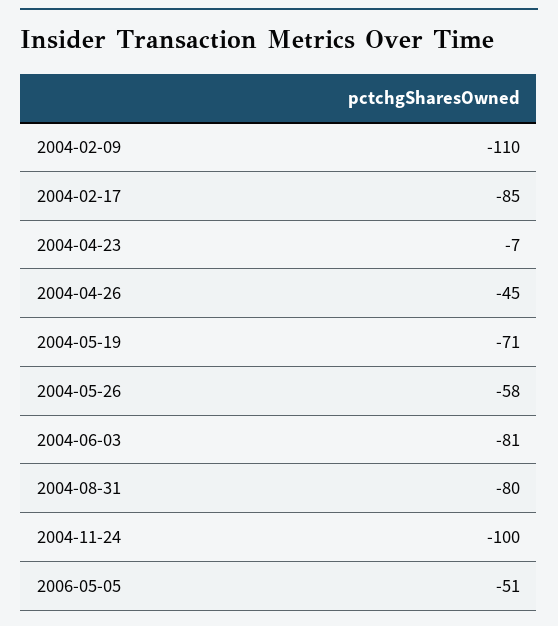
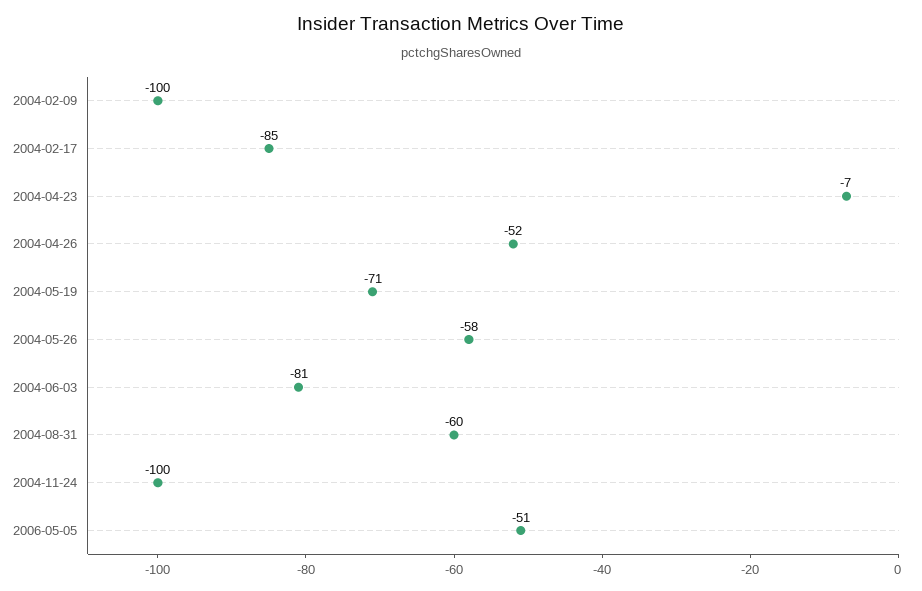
2004-02-09: -110 -> -100
2004-04-26: -45 -> -52
2004-08-31: -80 -> -60

